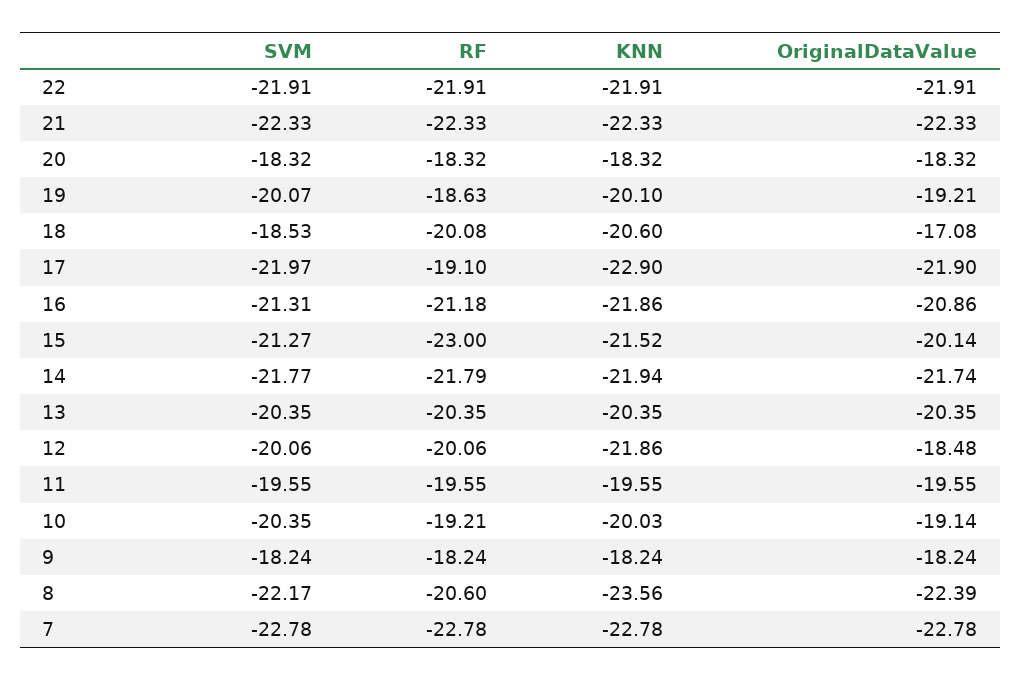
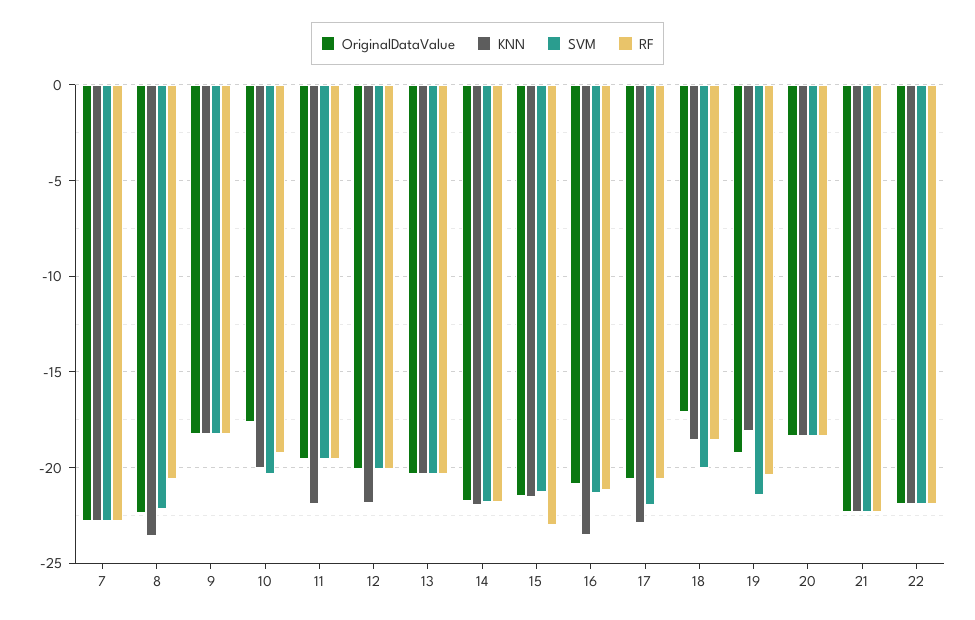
SVM, 19: -20.07 -> -21.5
RF, 19: -18.63 -> -20.5
KNN, 19: -20.1 -> -18
SVM, 18: -18.53 -> -20
RF, 18: -20.08 -> -18.5
KNN, 18: -20.6 -> -18.5
RF, 17: -19.1 -> -20.5
OriginalDataValue, 17: -21.9 -> -20.5
KNN, 16: -21.86 -> -23.5
OriginalDataValue, 15: -20.14 -> -21.5
OriginalDataValue, 12: -18.48 -> -20
KNN, 11: -19.55 -> -22
OriginalDataValue, 10: -19.14 -> -17.5

